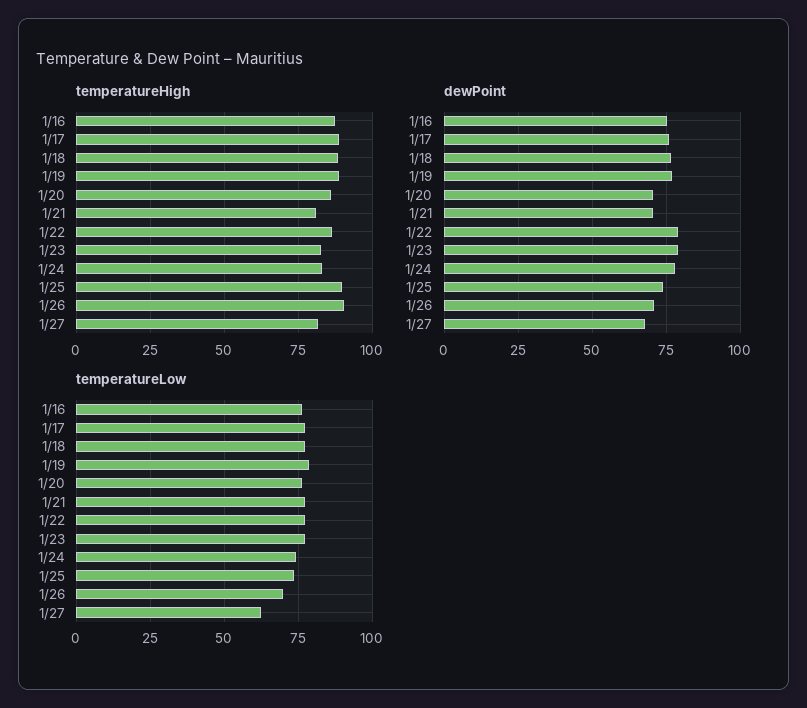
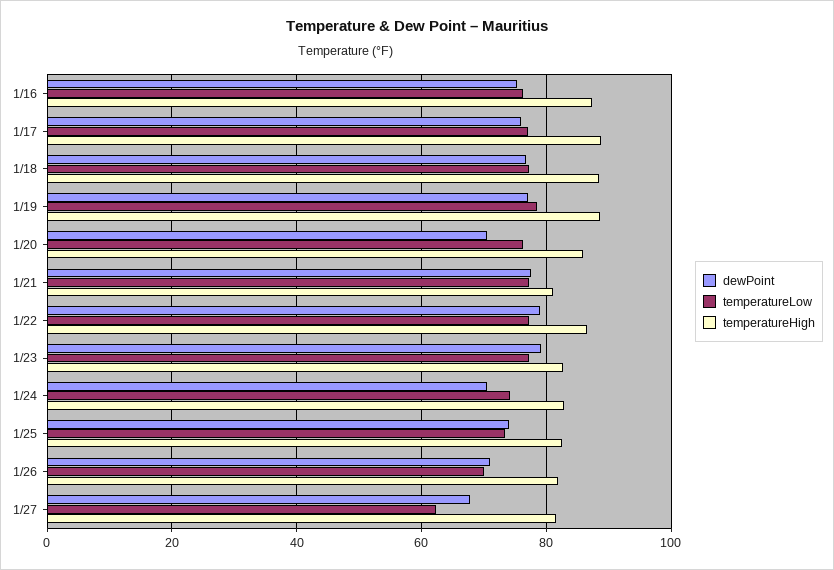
temperatureHigh, 1/25: 90 -> 82
temperatureHigh, 1/26: 90 -> 82
dewPoint, 1/21: 70 -> 78
dewPoint, 1/24: 77.5 -> 70

